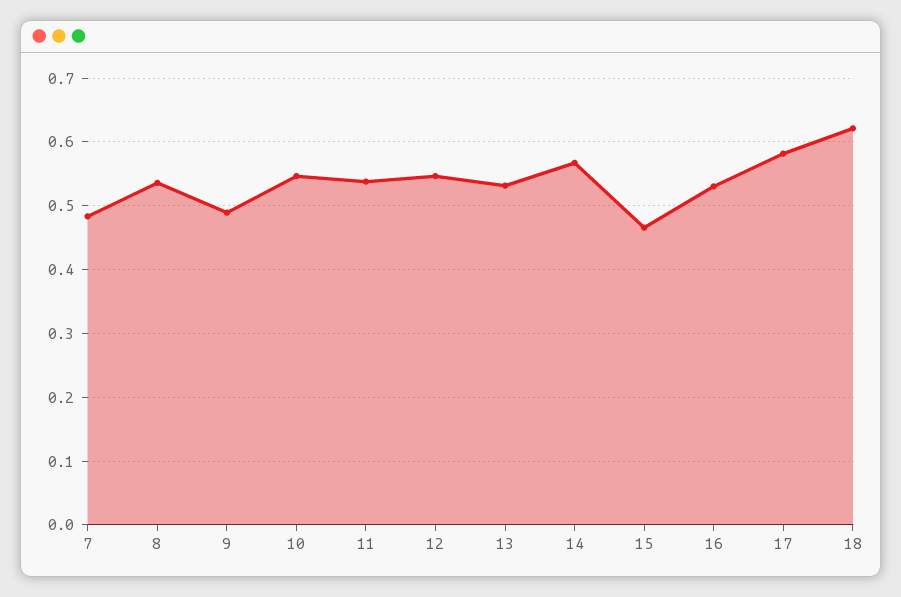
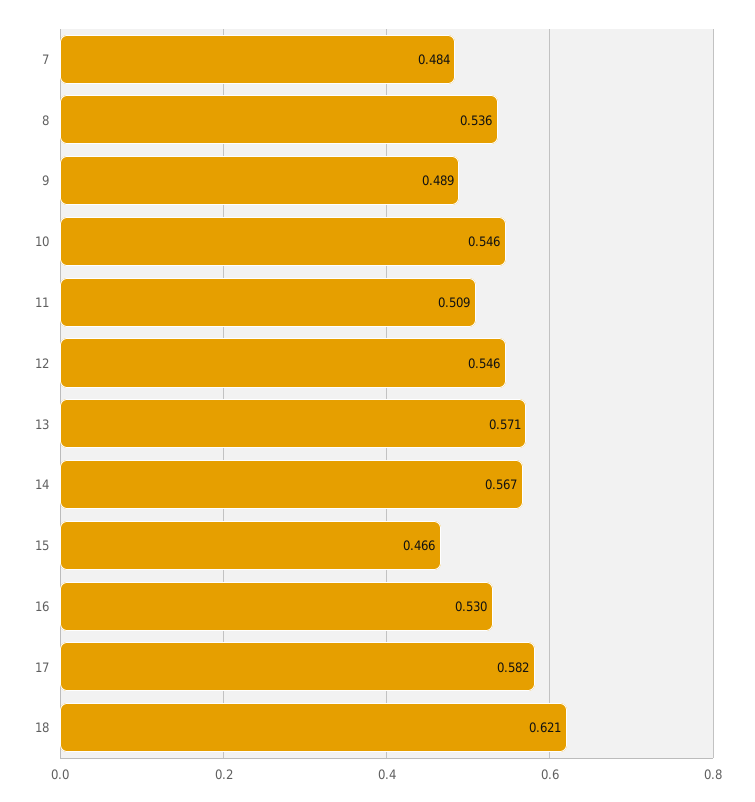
11: 0.54 -> 0.509
13: 0.53 -> 0.571

